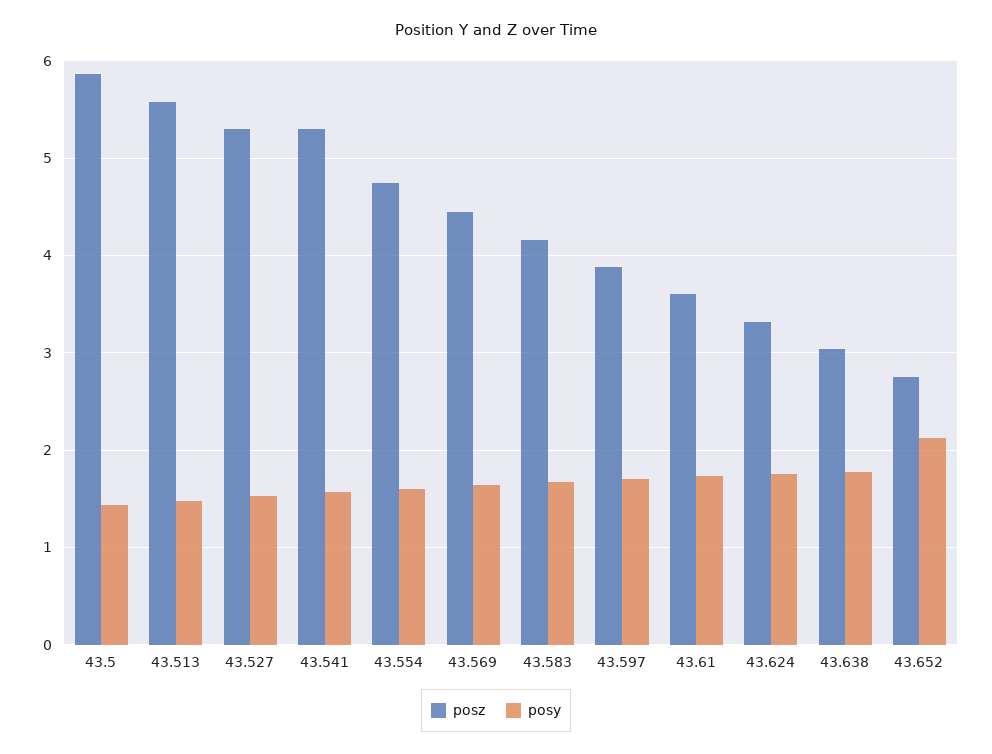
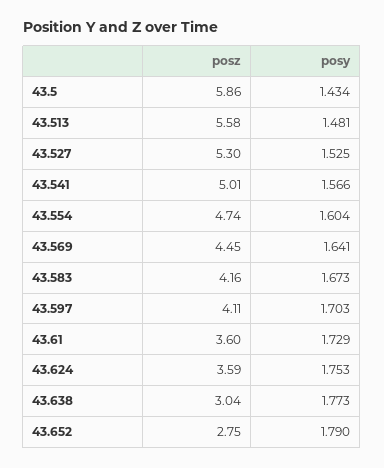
posz, 43.541: 5.3 -> 5.01
posz, 43.597: 3.9 -> 4.11
posz, 43.624: 3.3 -> 3.59
posy, 43.652: 2.1 -> 1.79

